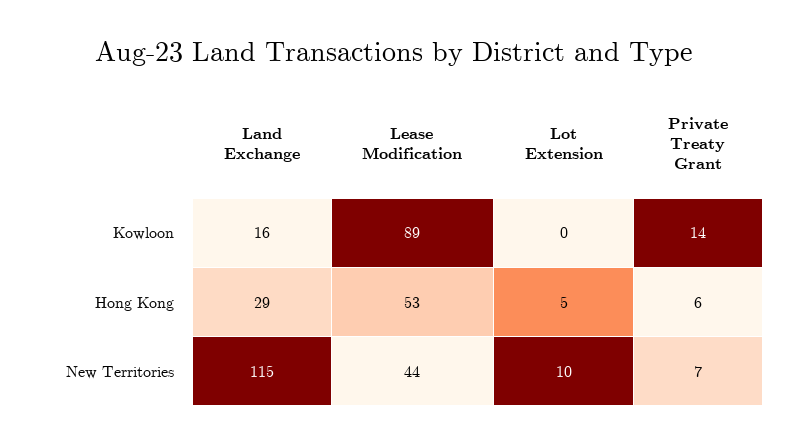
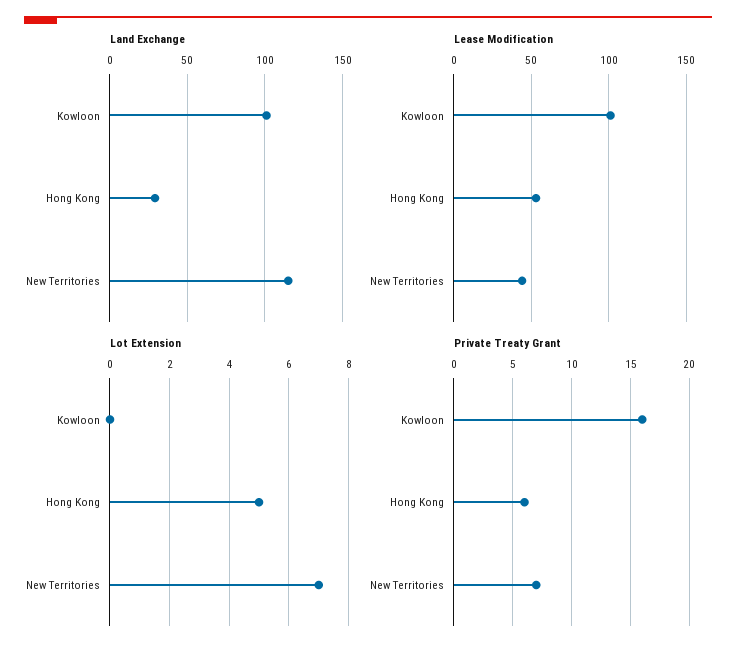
Land Exchange, Kowloon: 16 -> 100
Lease Modification, Kowloon: 89 -> 100
Private Treaty Grant, Kowloon: 14 -> 16
Lot Extension, New Territories: 10 -> 7

